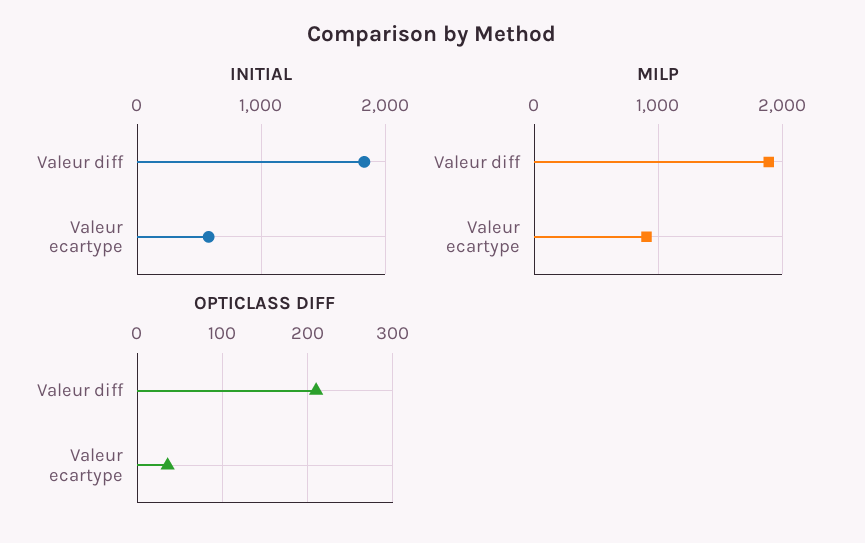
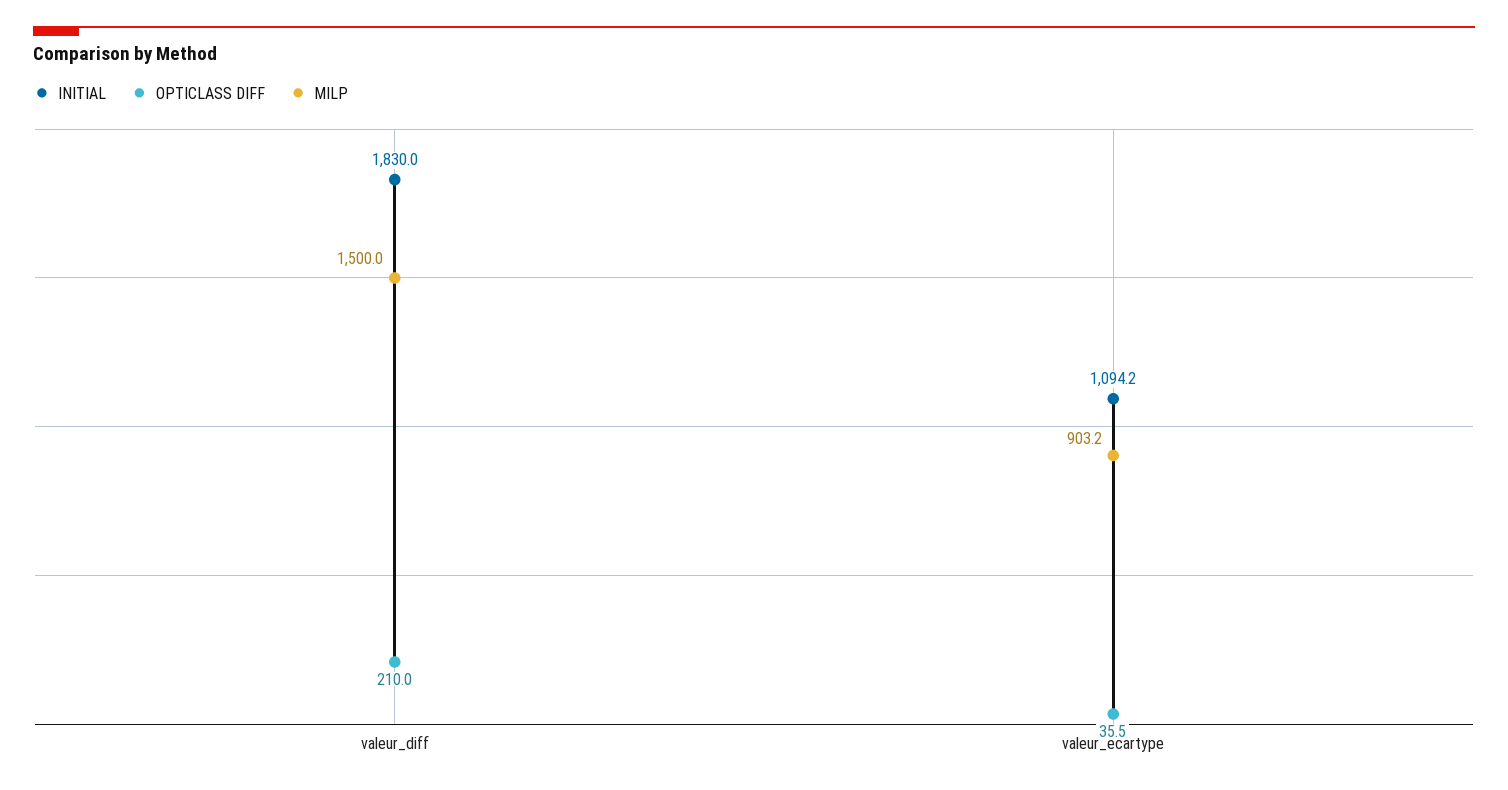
INITIAL, Valeur ecartype: 600 -> 1094.2
MILP, Valeur diff: 1900 -> 1500

